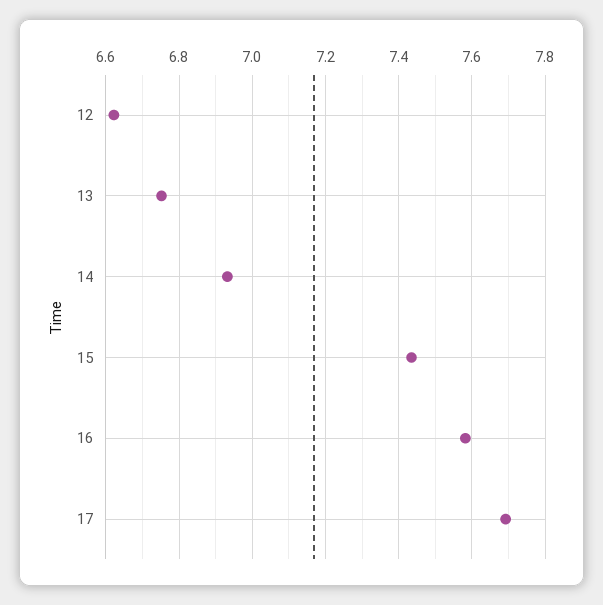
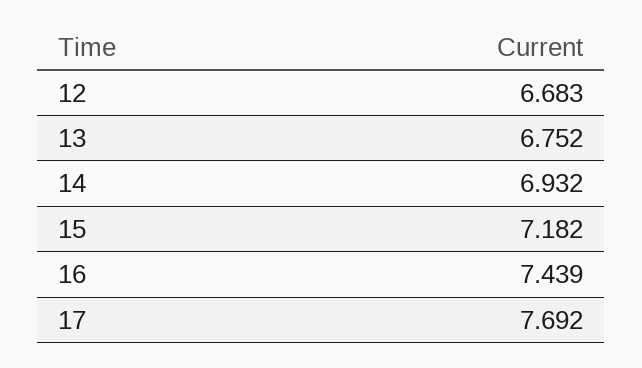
12: 6.62 -> 6.683
15: 7.44 -> 7.182
16: 7.58 -> 7.439

